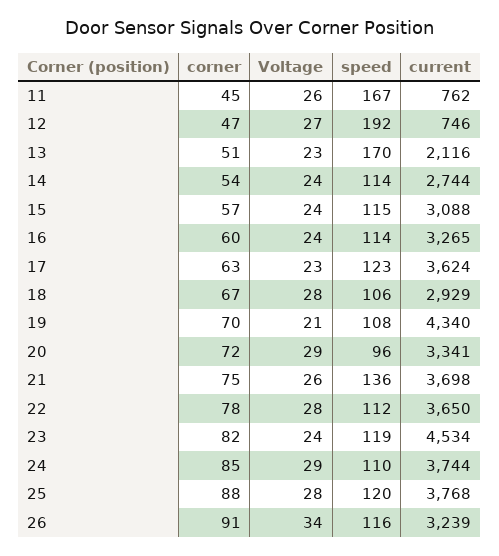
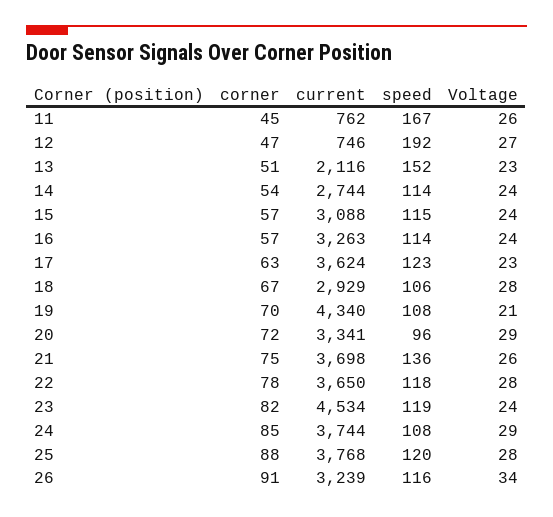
speed, 13: 170 -> 152
corner, 16: 60 -> 57
current, 16: 3265 -> 3263
speed, 22: 112 -> 118
speed, 24: 110 -> 108

